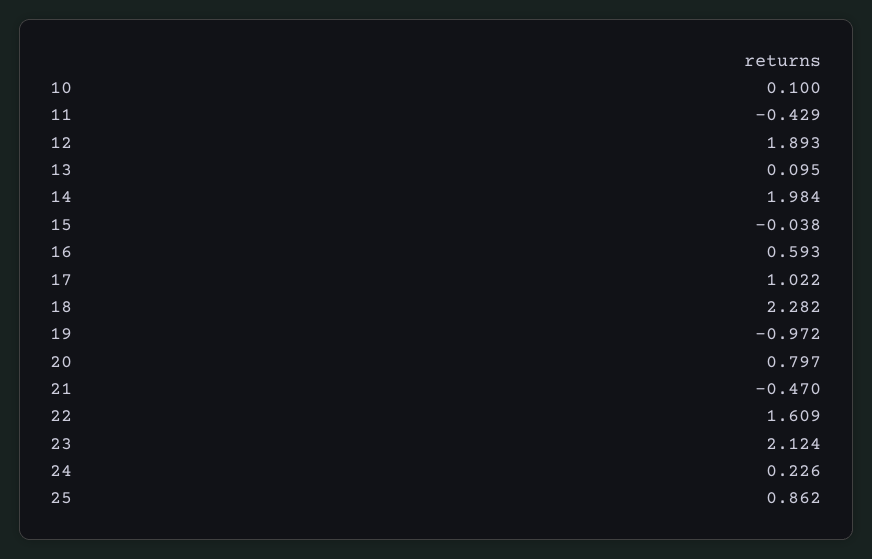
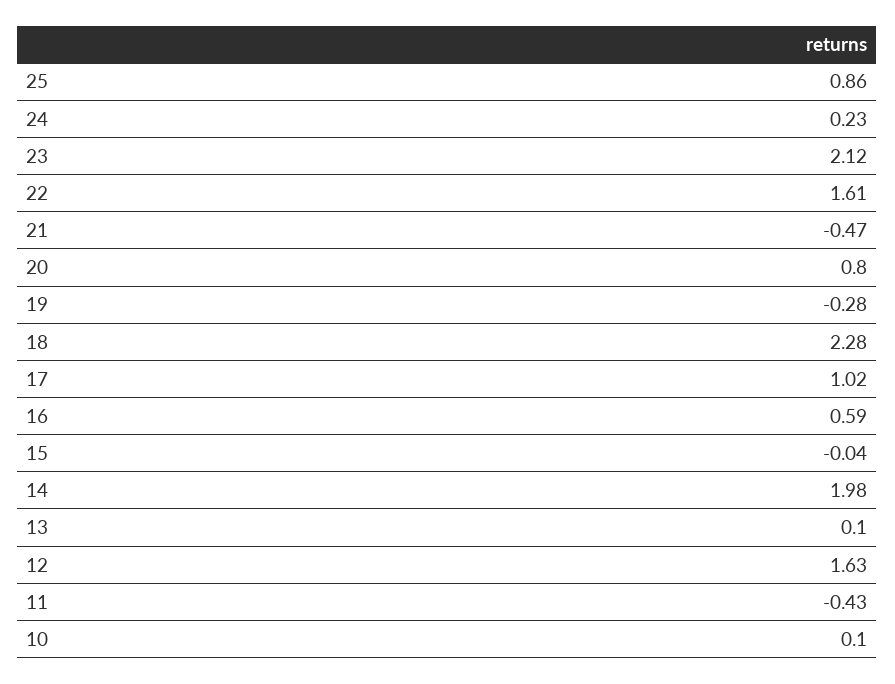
12: 1.893 -> 1.63
19: -0.972 -> -0.28

